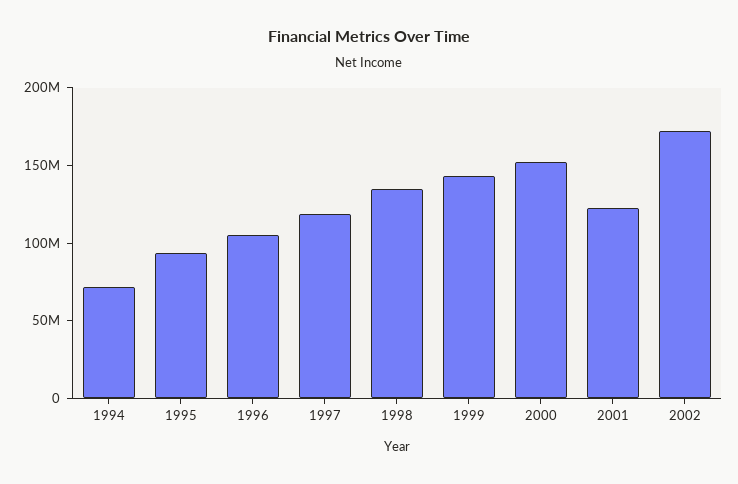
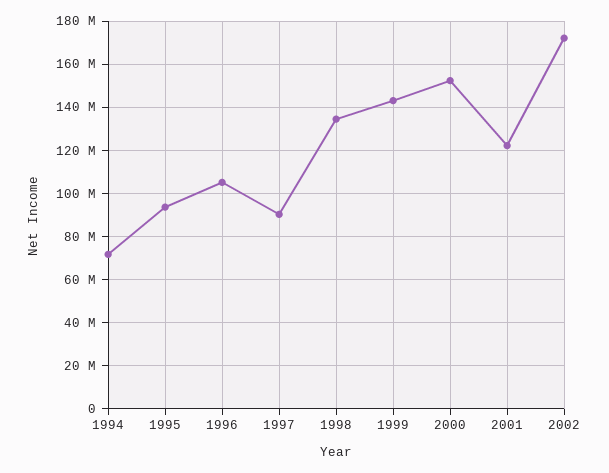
1997: 120000000 -> 90000000

